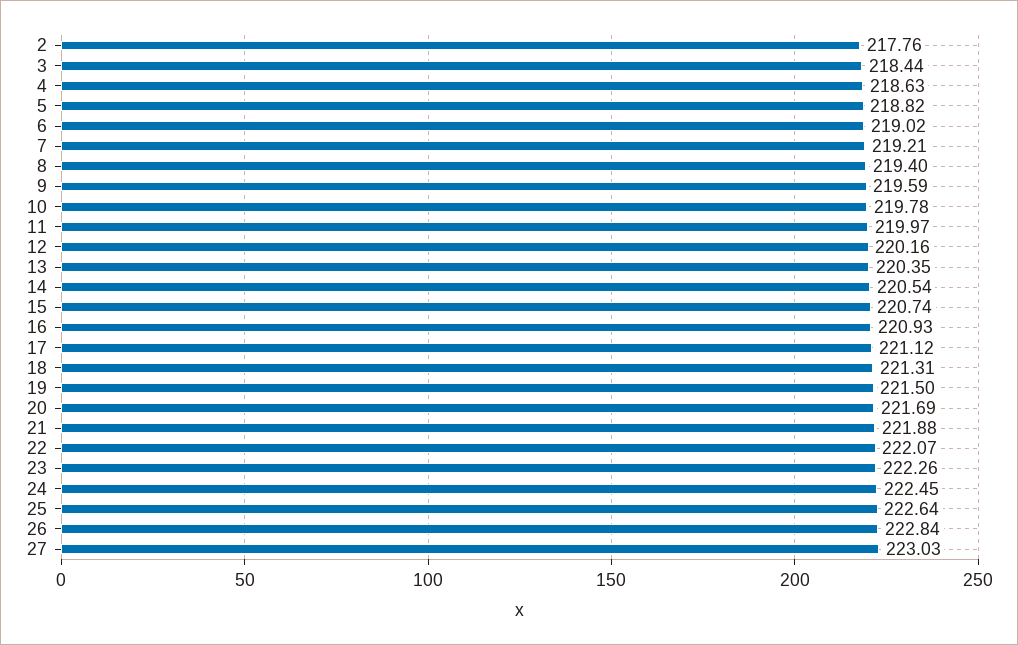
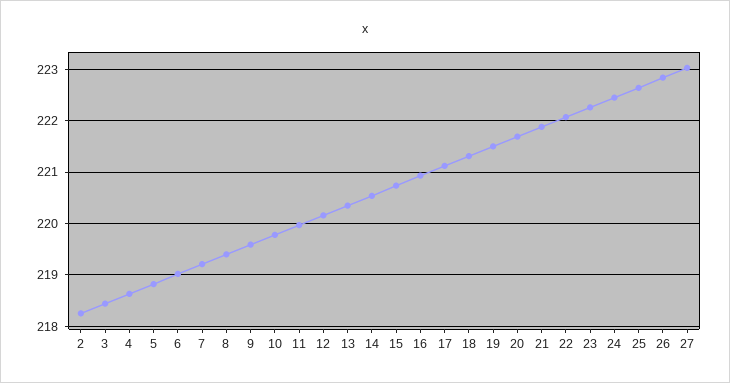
2: 217.76 -> 218.2

